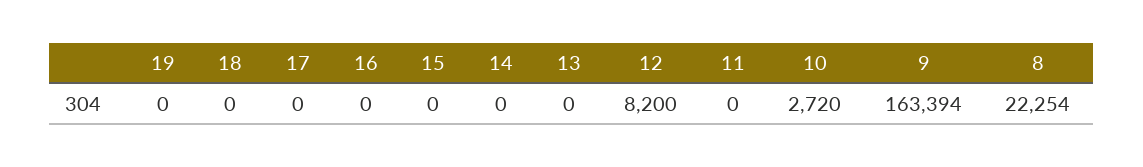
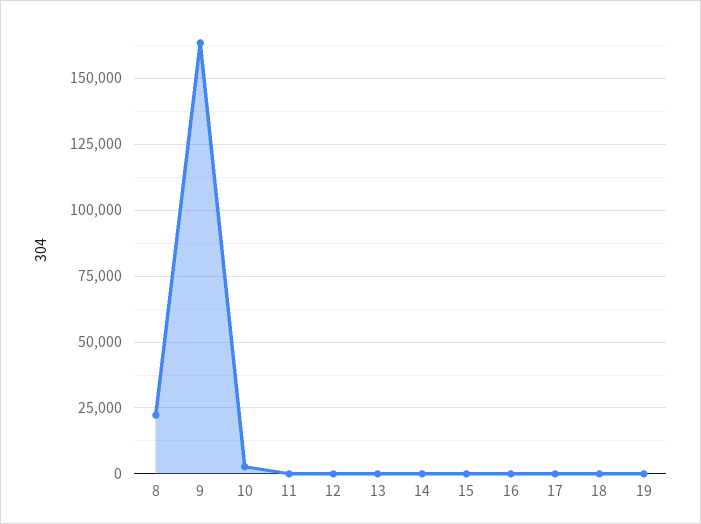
12: 8200 -> 0

